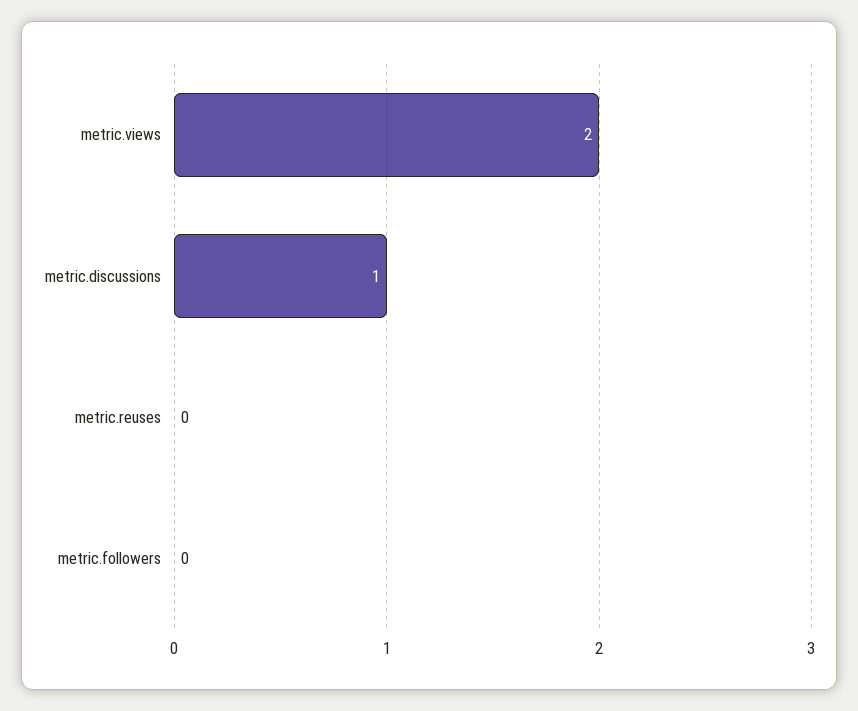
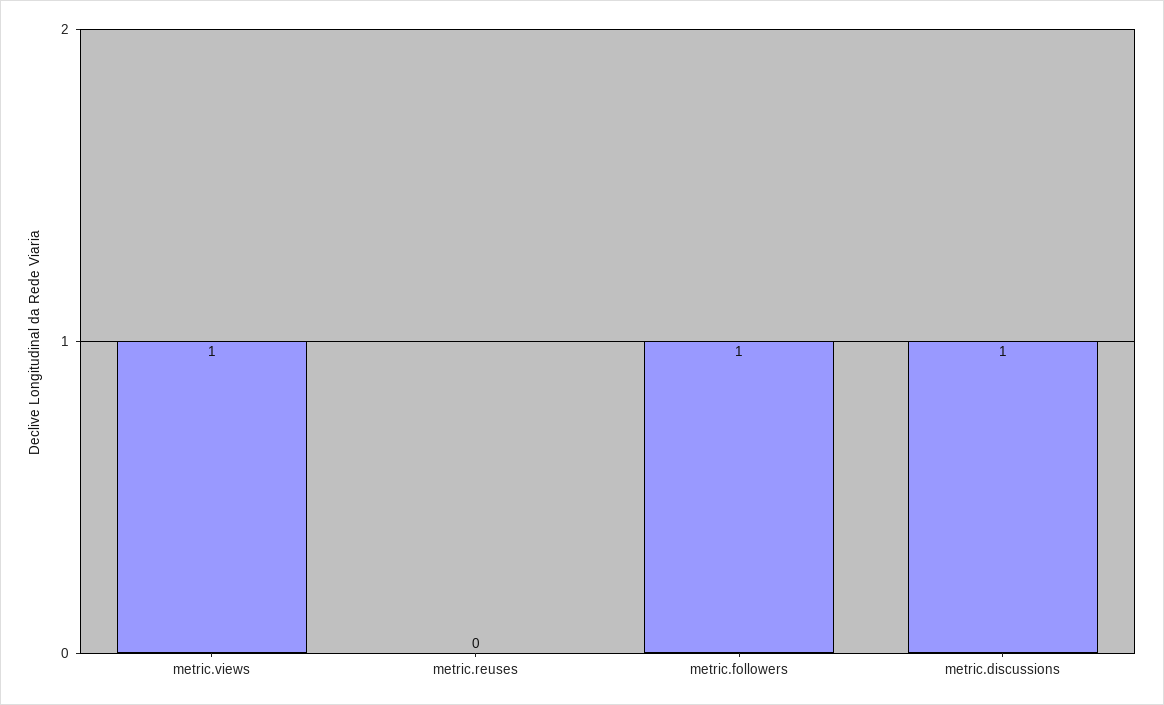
metric.views: 2 -> 1
metric.followers: 0 -> 1

